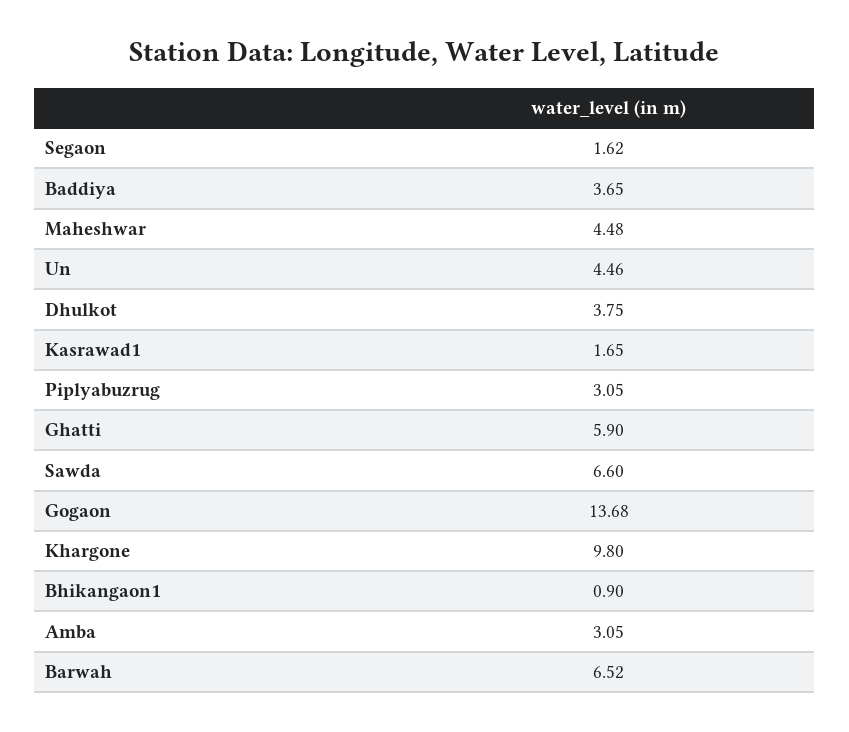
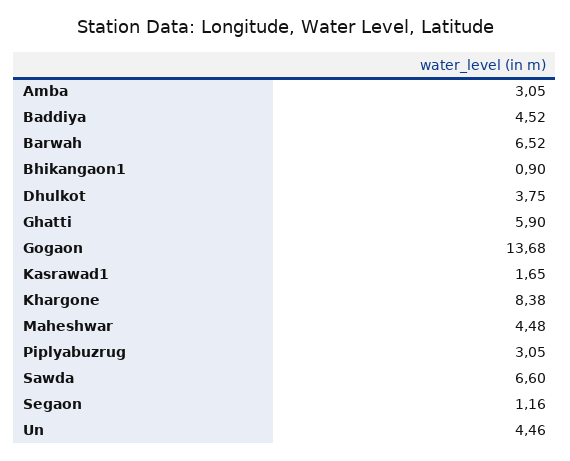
Segaon: 1.62 -> 1.16
Baddiya: 3.65 -> 4.52
Khargone: 9.8 -> 8.38

